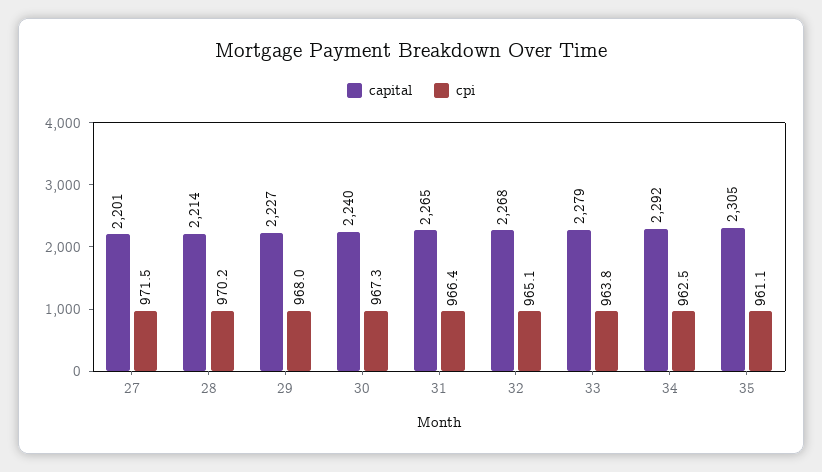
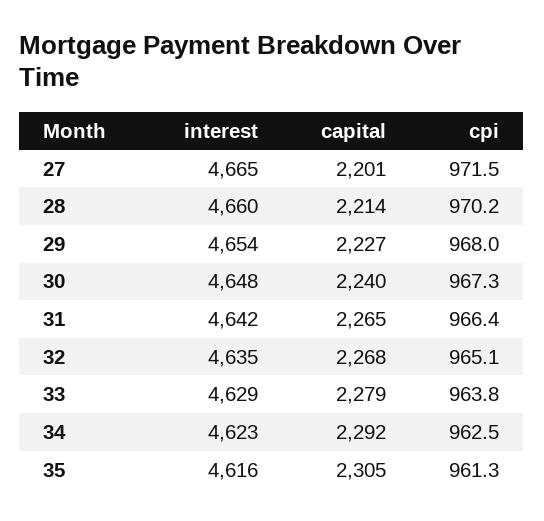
cpi, 35: 961.1 -> 961.3
interest, 27: none -> 4665
interest, 28: none -> 4660
interest, 29: none -> 4654
interest, 30: none -> 4648
interest, 31: none -> 4642
interest, 32: none -> 4635
interest, 33: none -> 4629
interest, 34: none -> 4623
interest, 35: none -> 4616

